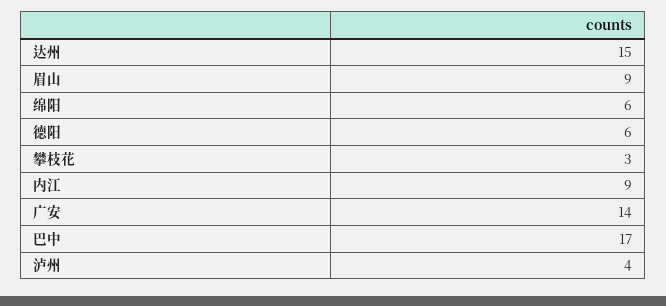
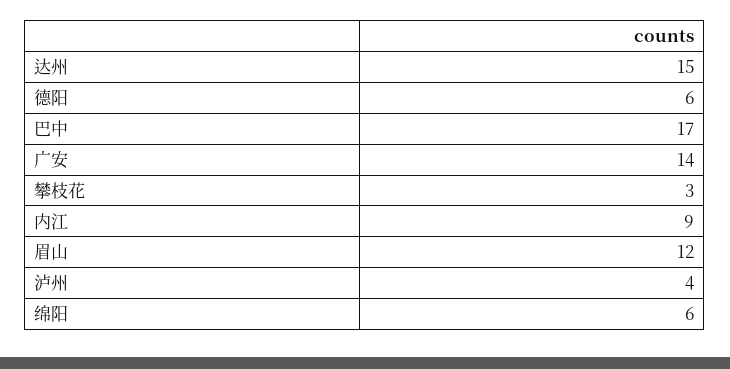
眉山: 9 -> 12

